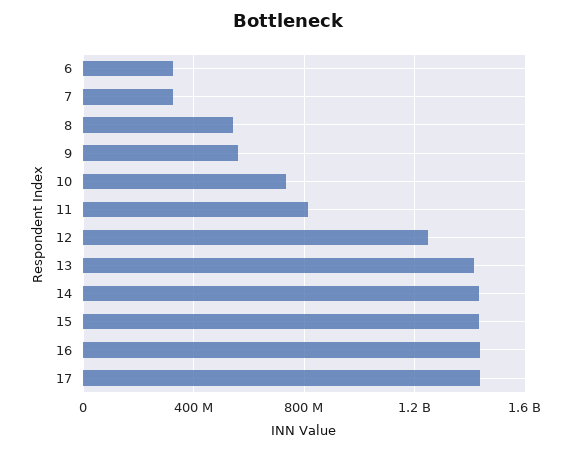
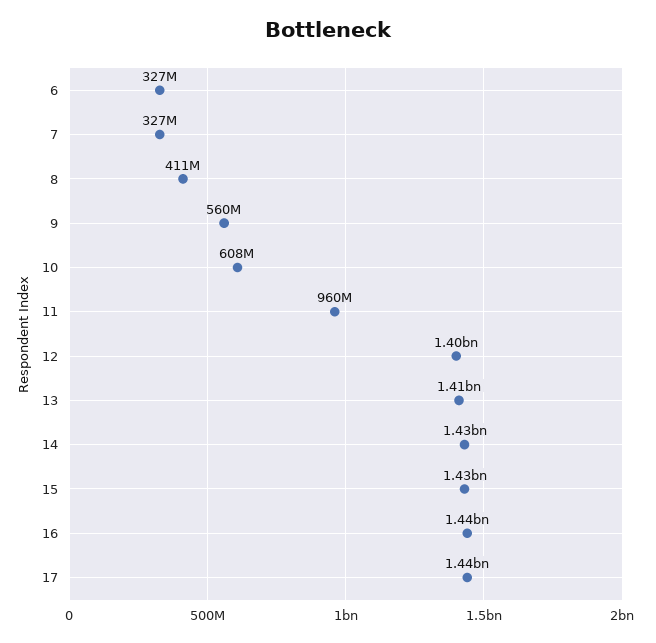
8: 550000000 -> 411000000
10: 750000000 -> 608000000
11: 800000000 -> 960000000
12: 1250000000 -> 1400000000

